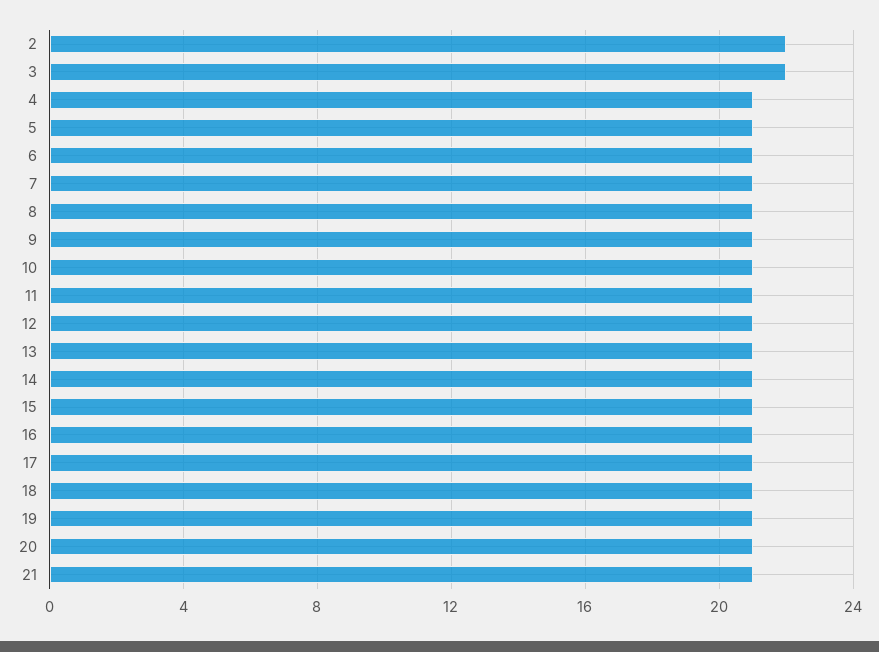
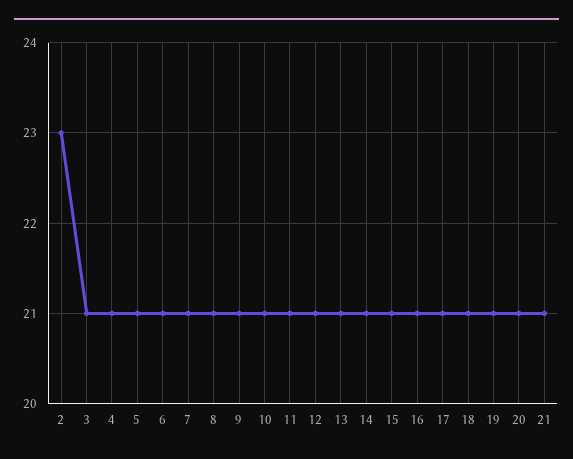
2: 22 -> 23
3: 22 -> 21

